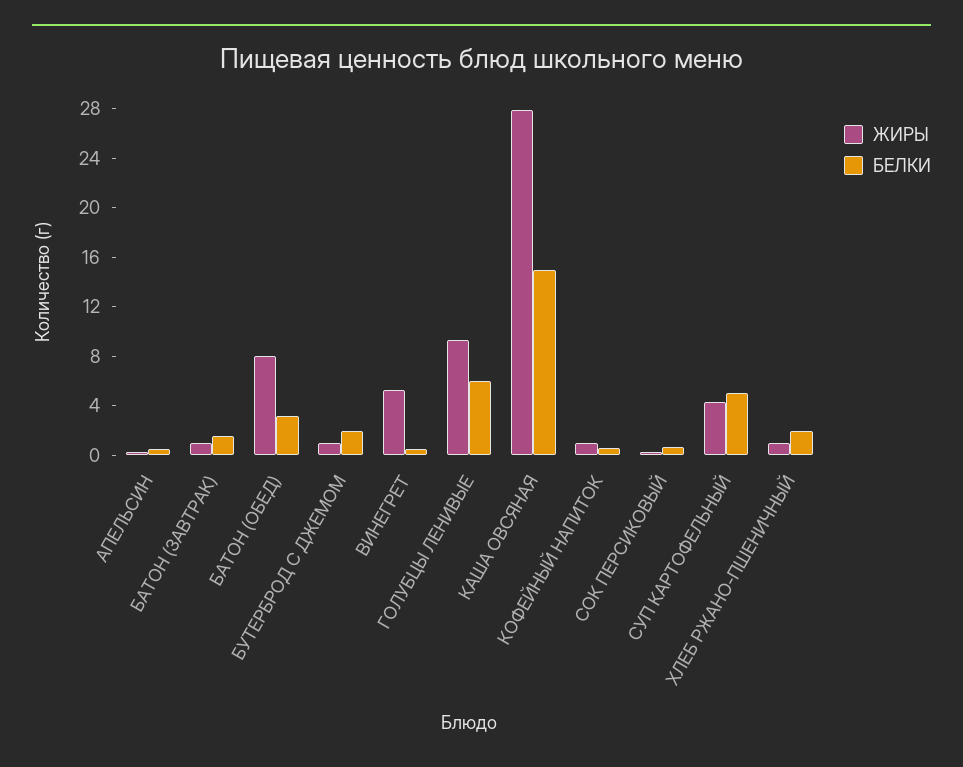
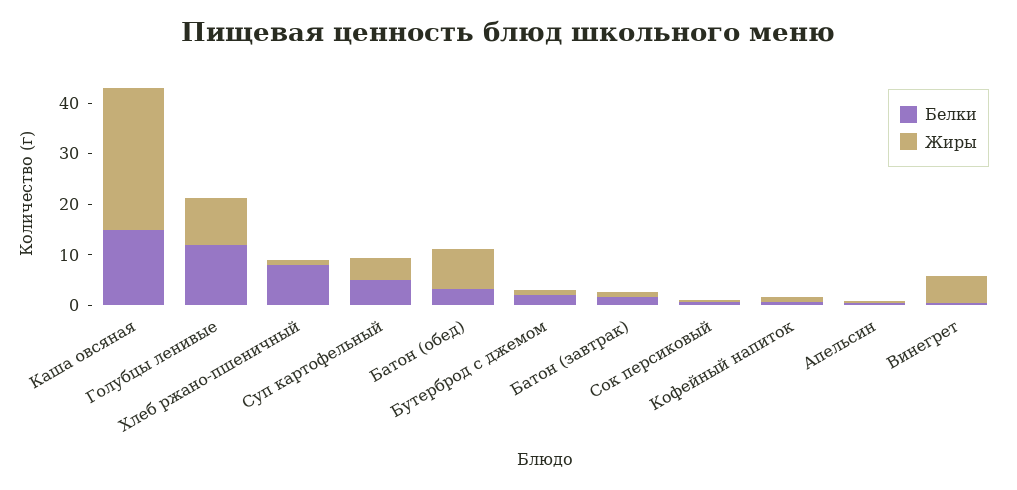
БЕЛКИ, ГОЛУБЦЫ ЛЕНИВЫЕ: 6 -> 12
БЕЛКИ, ХЛЕБ РЖАНО-ПШЕНИЧНЫЙ: 2 -> 8

